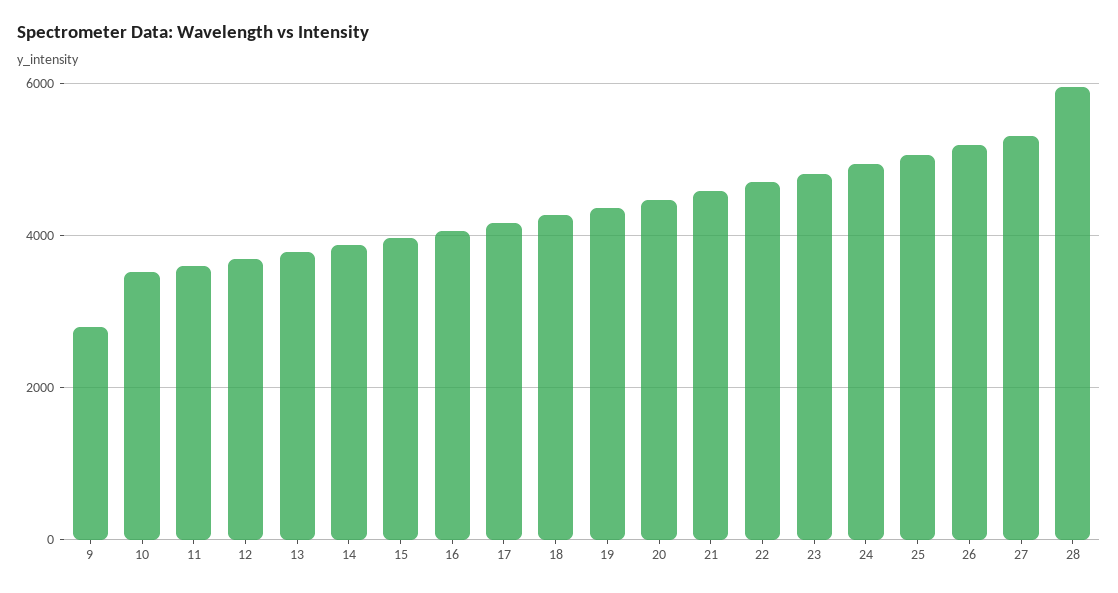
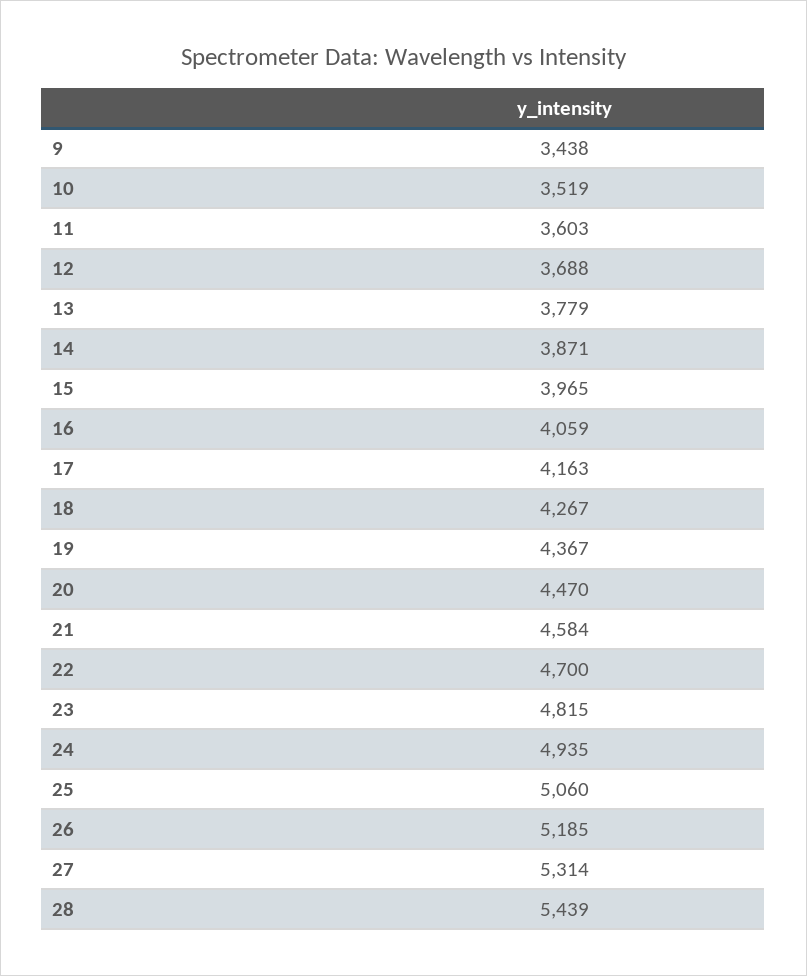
9: 2800 -> 3438
28: 6000 -> 5439

